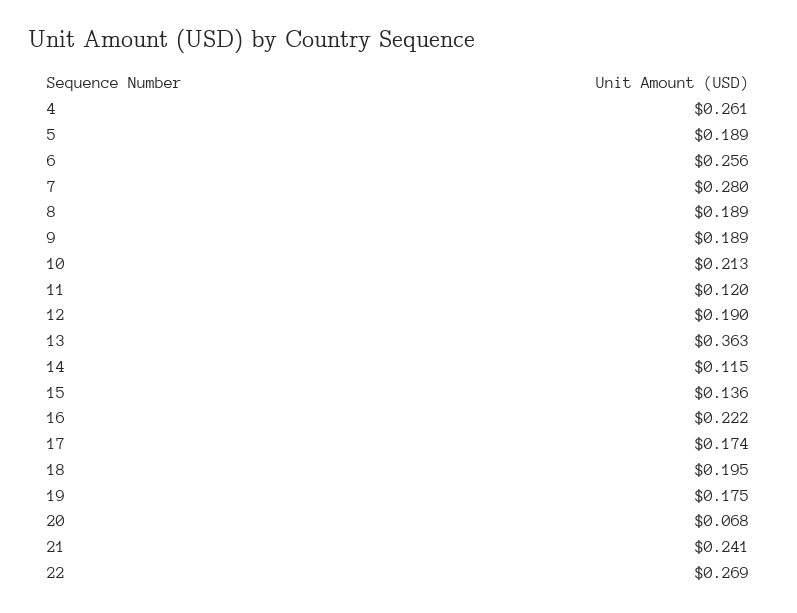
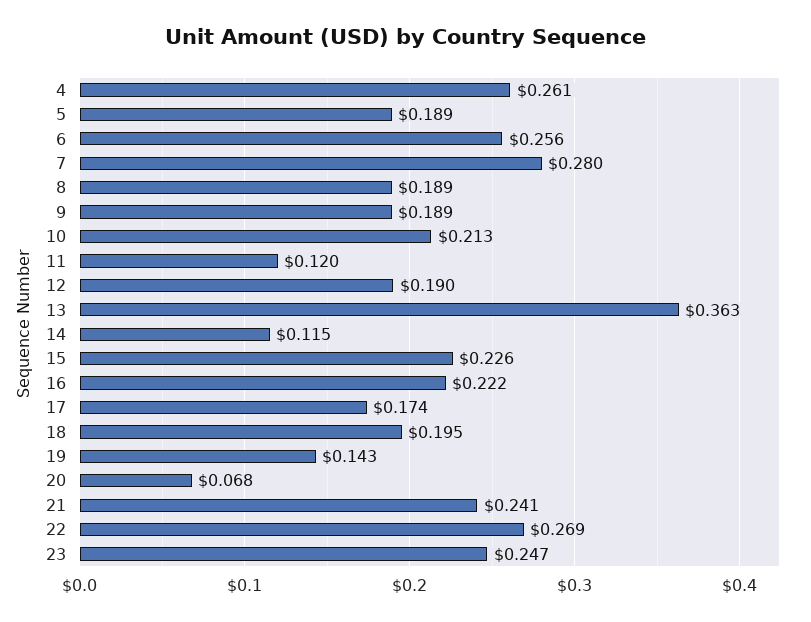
15: 0.136 -> 0.226
19: 0.175 -> 0.143
23: none -> 0.247

